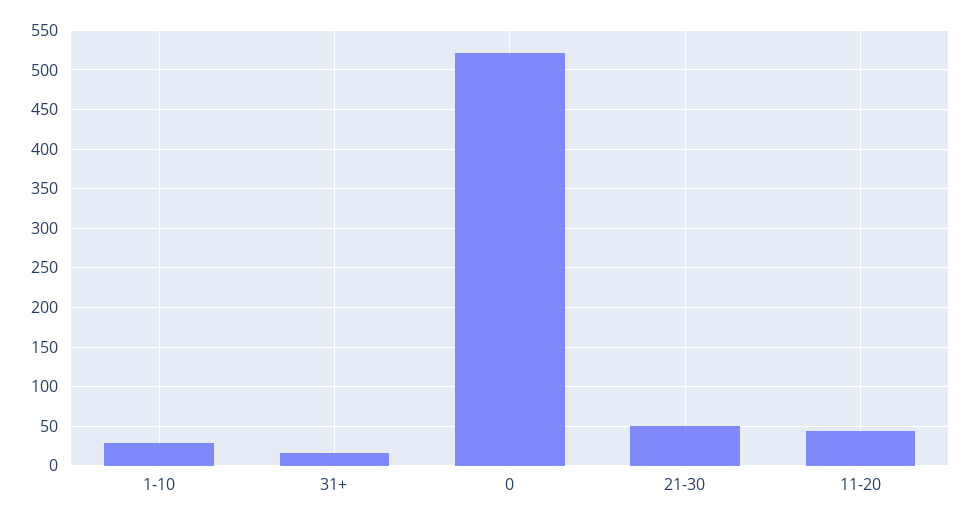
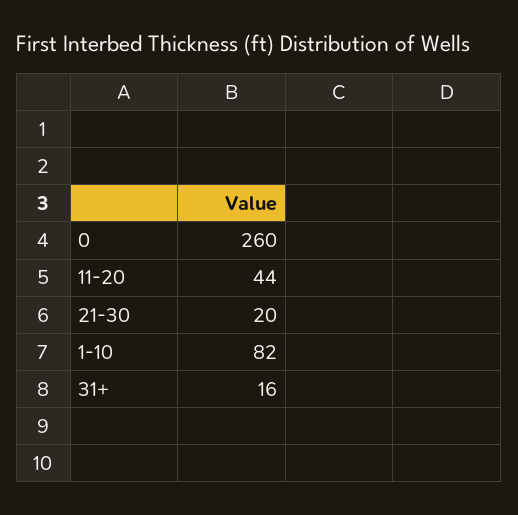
1-10: 30 -> 82
0: 520 -> 260
21-30: 50 -> 20

